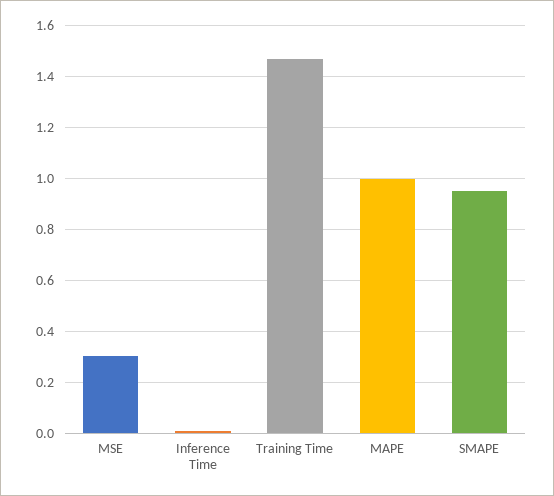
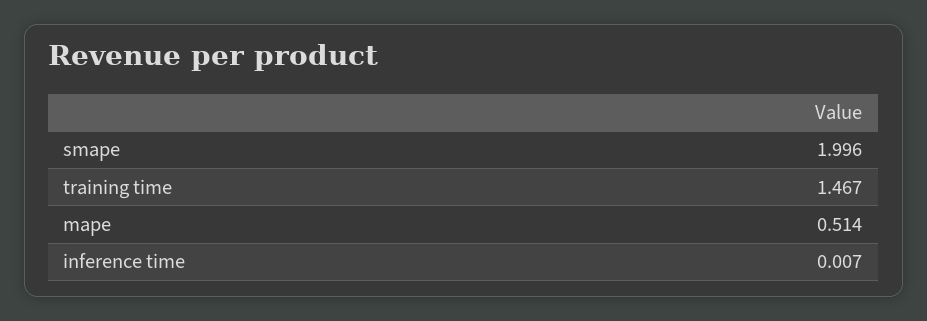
MSE: 0.3 -> none
MAPE: 1 -> 0.514
SMAPE: 0.95 -> 1.996

